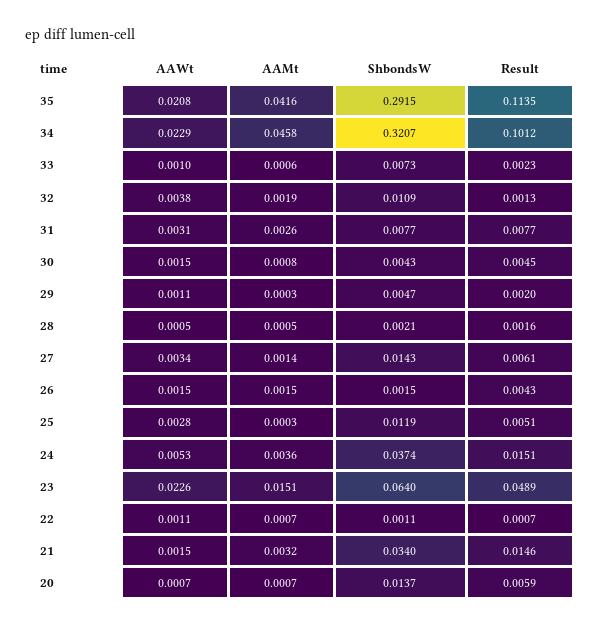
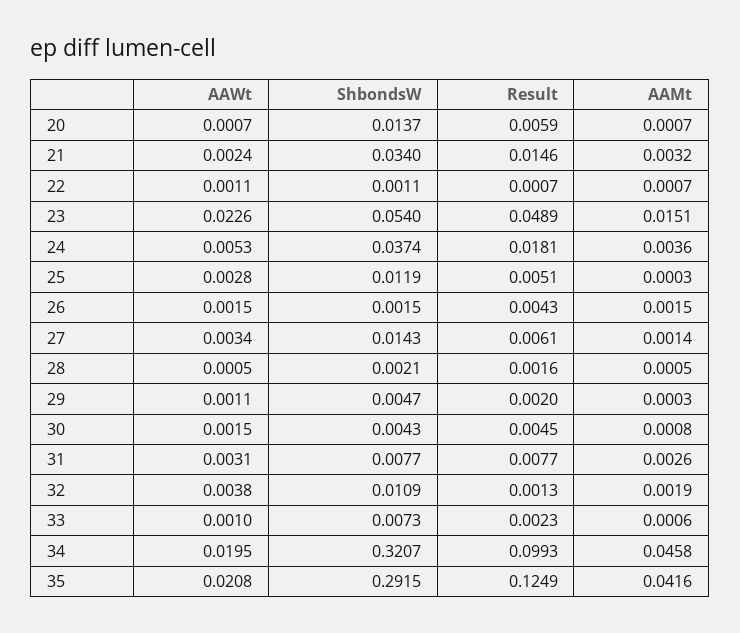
Result, 35: 0.1135 -> 0.1249
AAWt, 34: 0.0229 -> 0.0195
Result, 34: 0.1012 -> 0.0993
Result, 24: 0.0151 -> 0.0181
ShbondsW, 23: 0.064 -> 0.054
AAWt, 21: 0.0015 -> 0.0024

